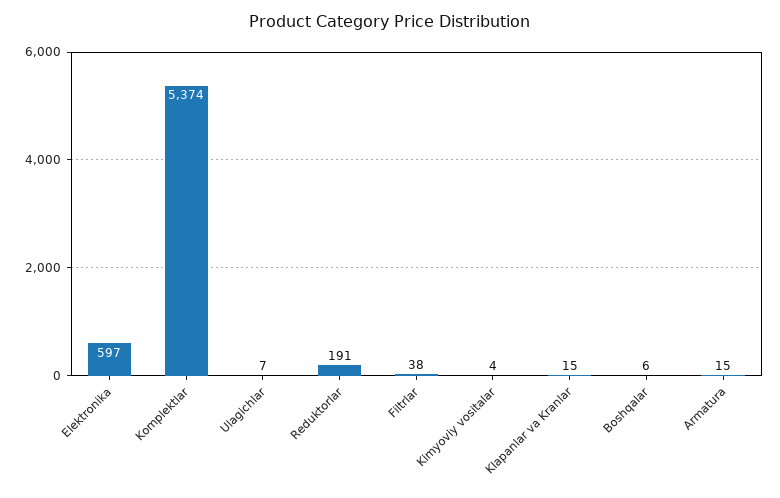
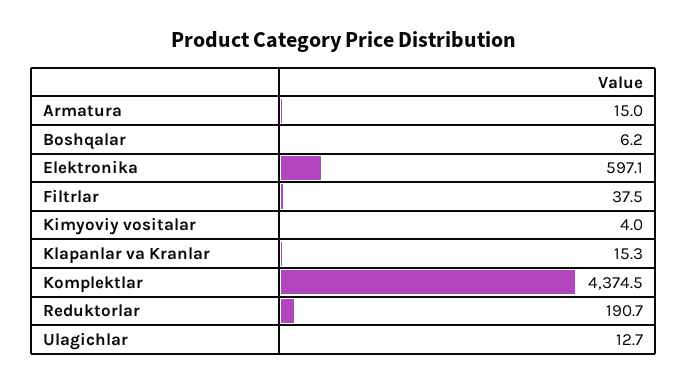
Komplektlar: 5374 -> 4374.5
Ulagichlar: 7 -> 12.7

